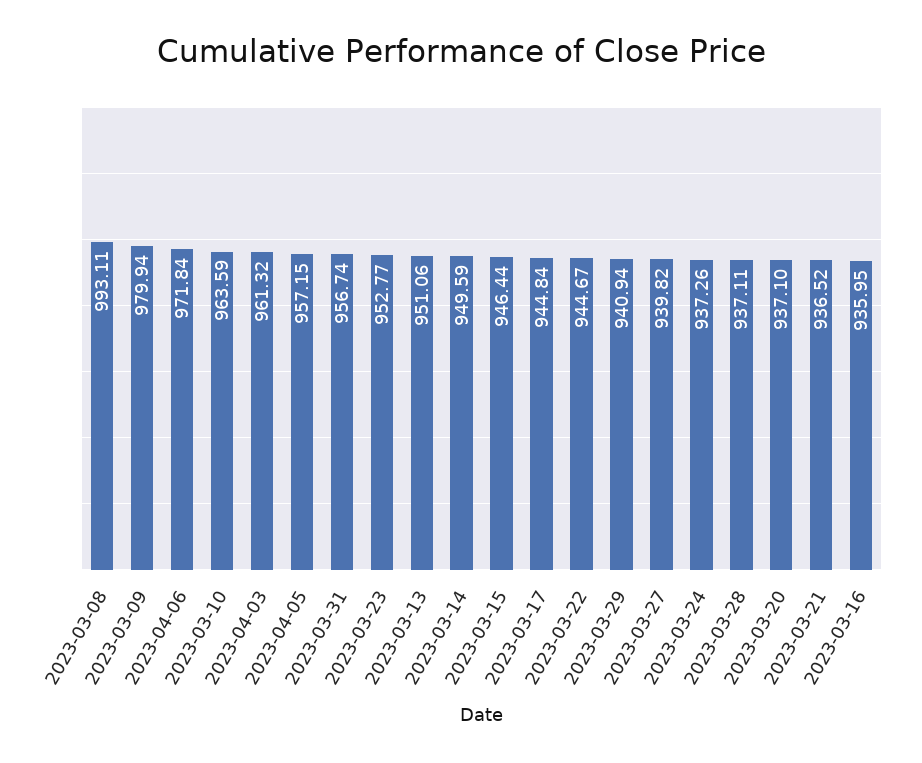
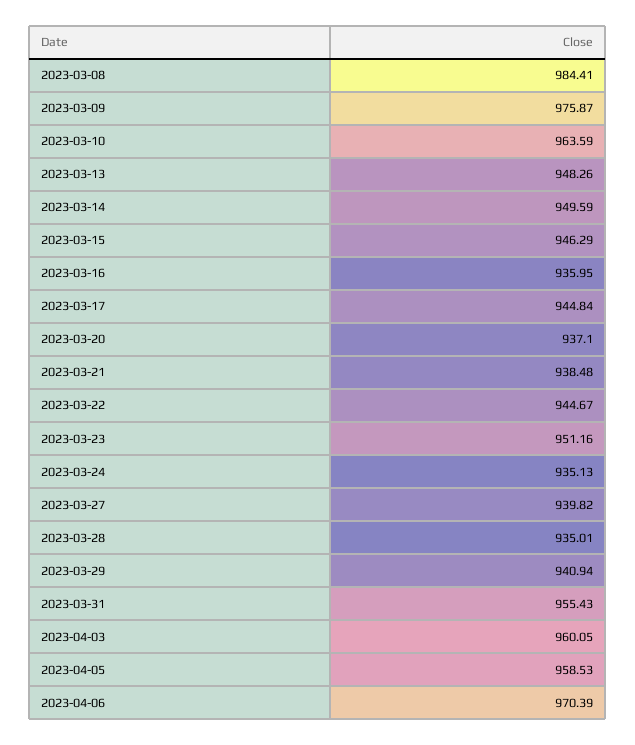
2023-03-08: 993.11 -> 984.41
2023-03-09: 979.94 -> 975.87
2023-04-06: 971.84 -> 970.39
2023-04-03: 961.32 -> 960.05
2023-04-05: 957.15 -> 958.53
2023-03-31: 956.74 -> 955.43
2023-03-23: 952.77 -> 951.16
2023-03-13: 951.06 -> 948.26
2023-03-15: 946.44 -> 946.29
2023-03-24: 937.26 -> 935.13
2023-03-28: 937.11 -> 935.01
2023-03-21: 936.52 -> 938.48

